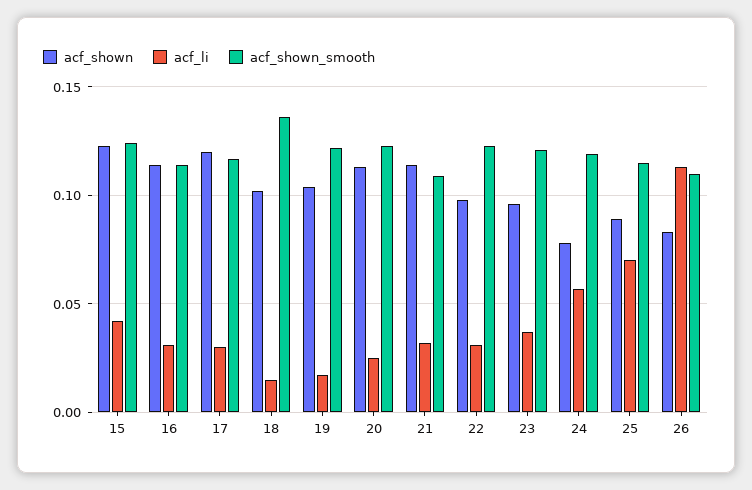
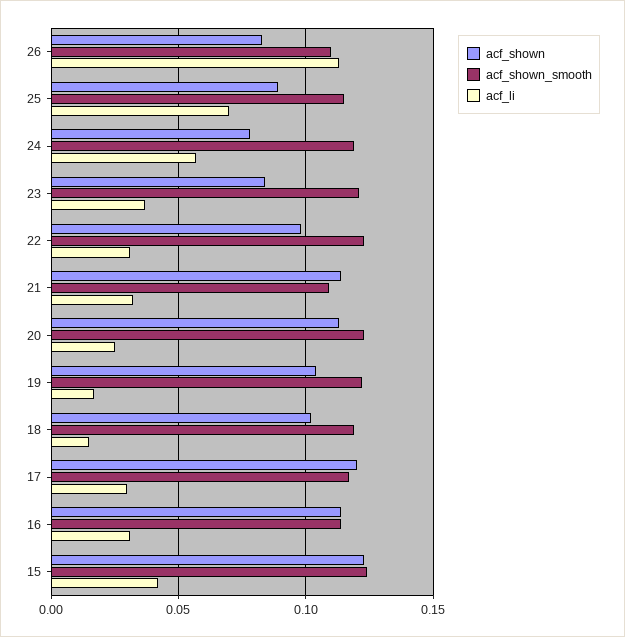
acf_shown_smooth, 18: 0.135 -> 0.12
acf_shown, 23: 0.095 -> 0.085

